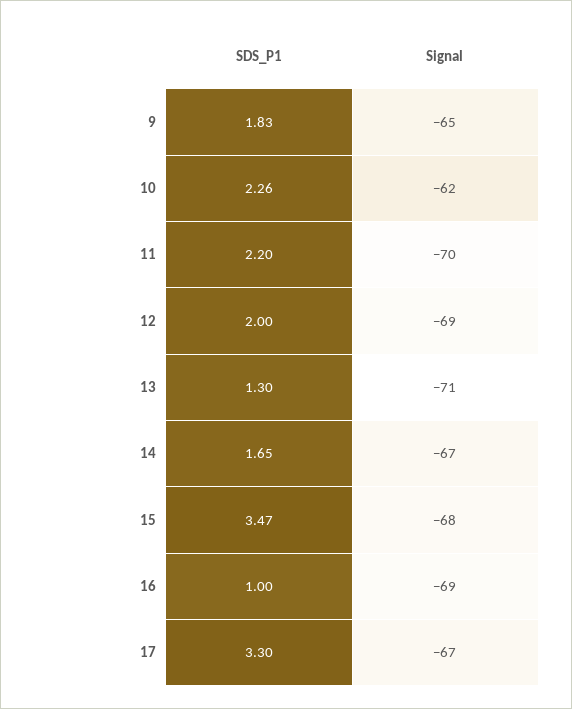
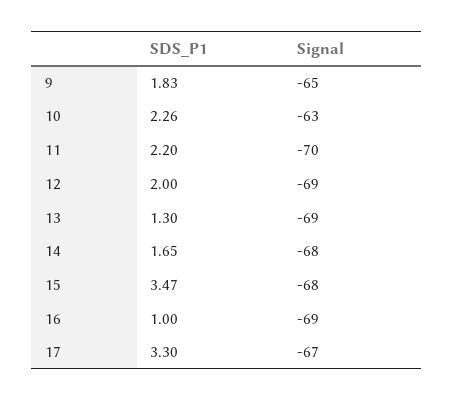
Signal, 10: -62 -> -63
Signal, 13: -71 -> -69
Signal, 14: -67 -> -68

